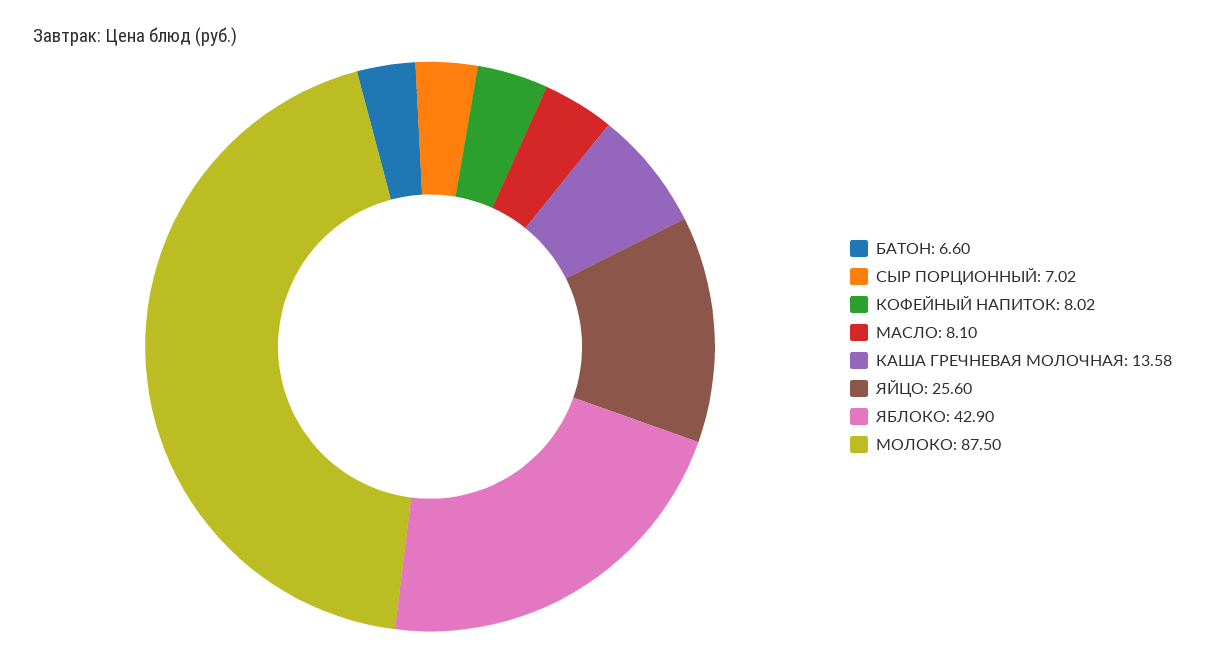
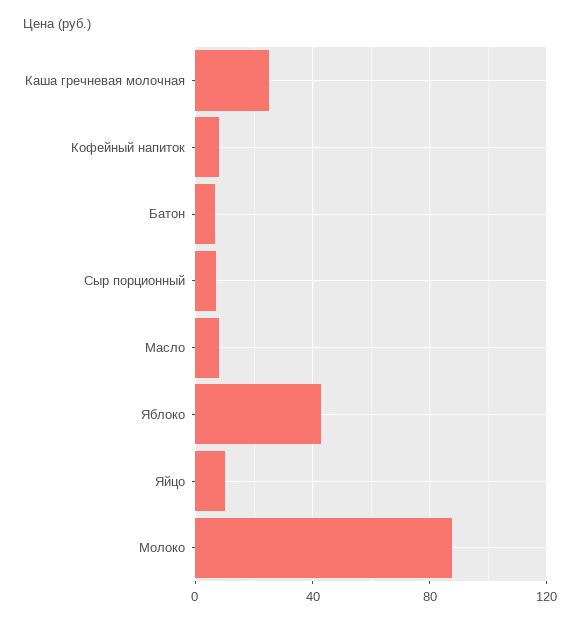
КАША ГРЕЧНЕВАЯ МОЛОЧНАЯ: 13.58 -> 25
ЯЙЦО: 25.6 -> 10

